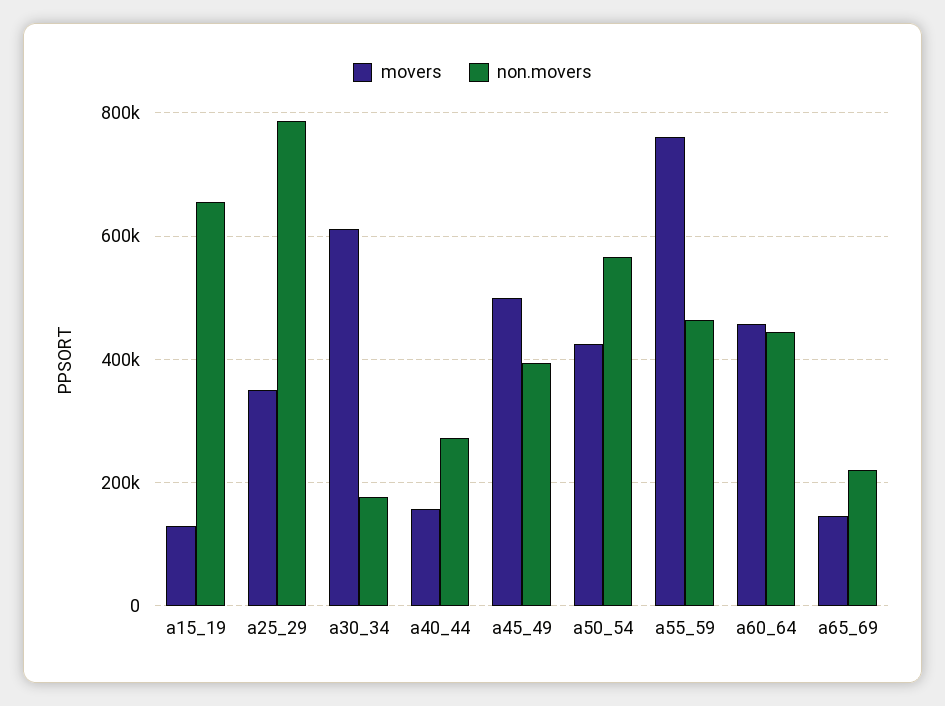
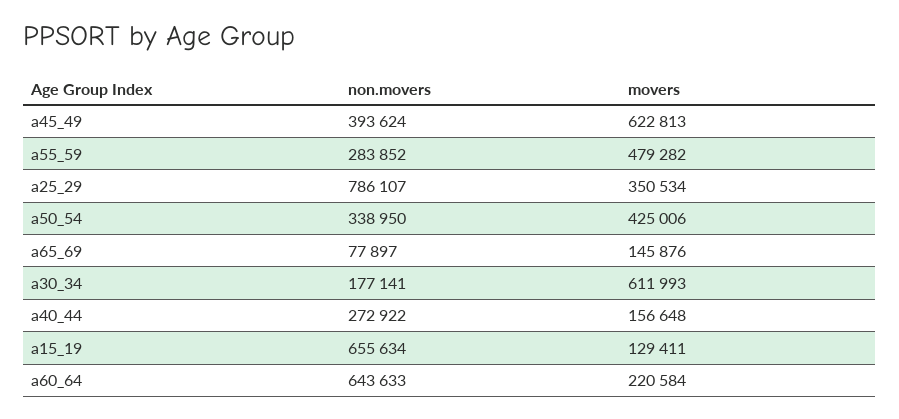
movers, a45_49: 500000 -> 622813
non.movers, a50_54: 560000 -> 338950
movers, a55_59: 760000 -> 479282
non.movers, a55_59: 460000 -> 283852
movers, a60_64: 460000 -> 220584
non.movers, a60_64: 440000 -> 643633
non.movers, a65_69: 220000 -> 77897

